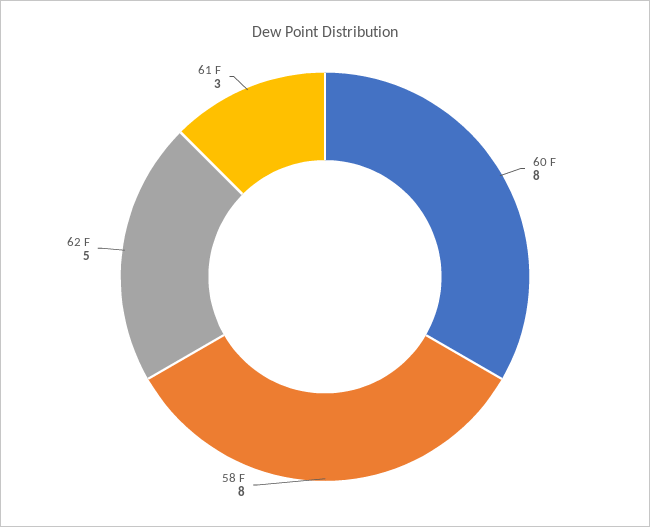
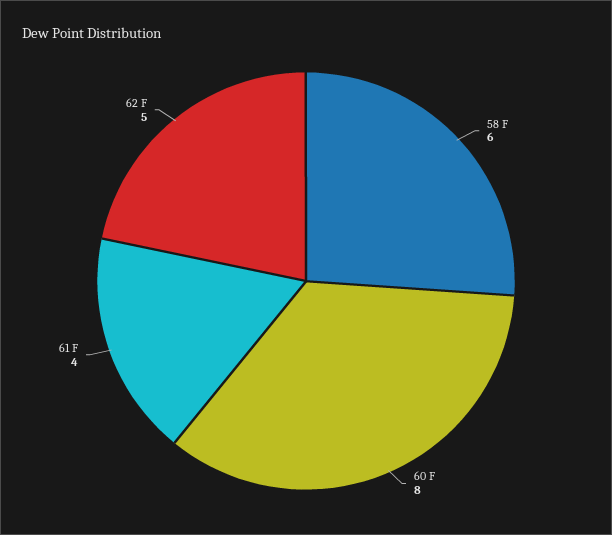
58 F: 8 -> 6
61 F: 3 -> 4

